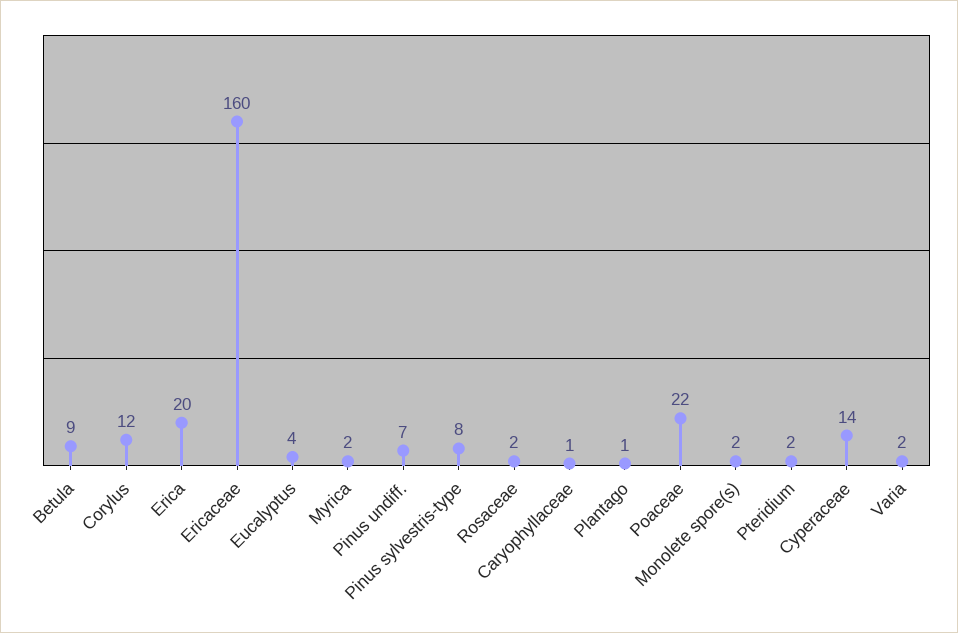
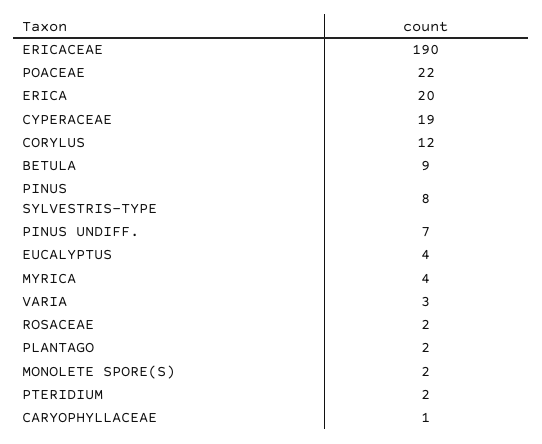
Ericaceae: 160 -> 190
Myrica: 2 -> 4
Plantago: 1 -> 2
Cyperaceae: 14 -> 19
Varia: 2 -> 3

